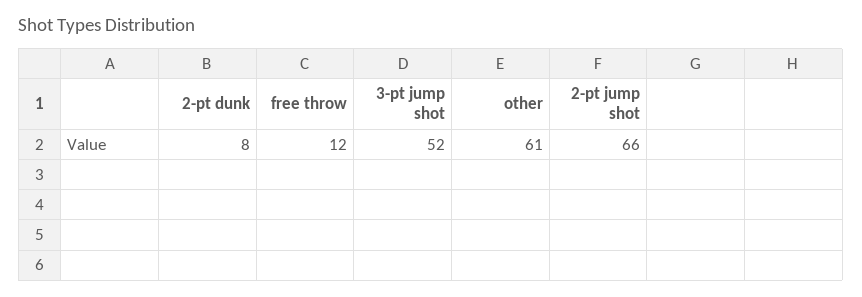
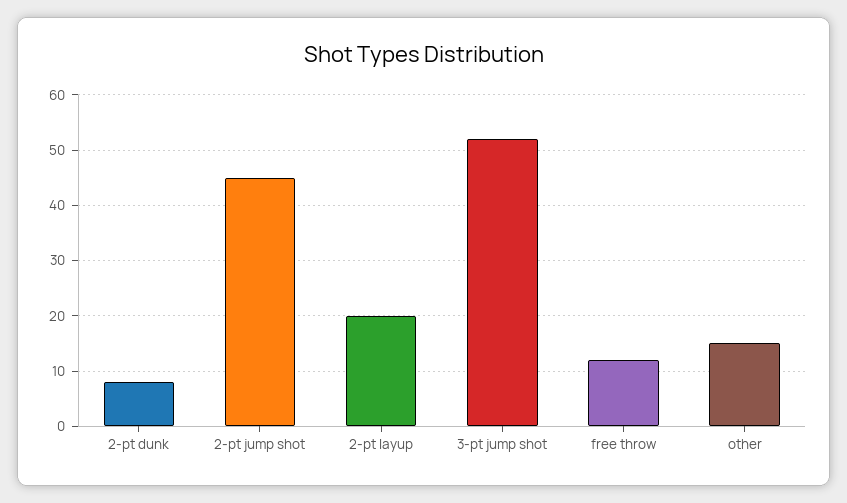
other: 61 -> 15
2-pt jump shot: 66 -> 45
2-pt layup: none -> 20

